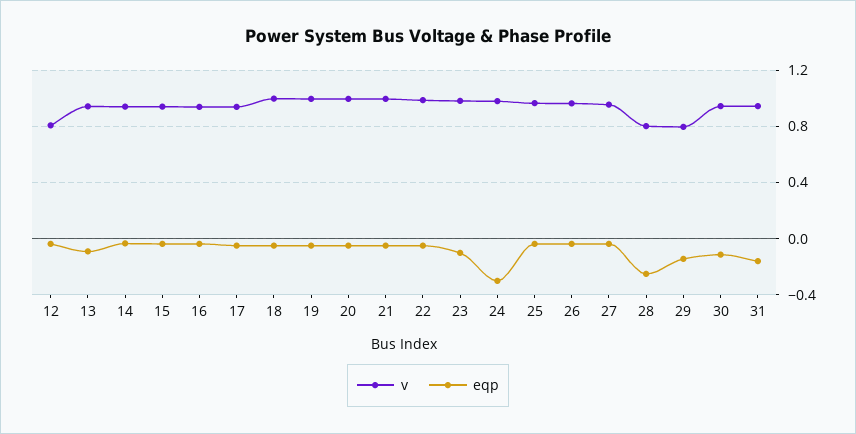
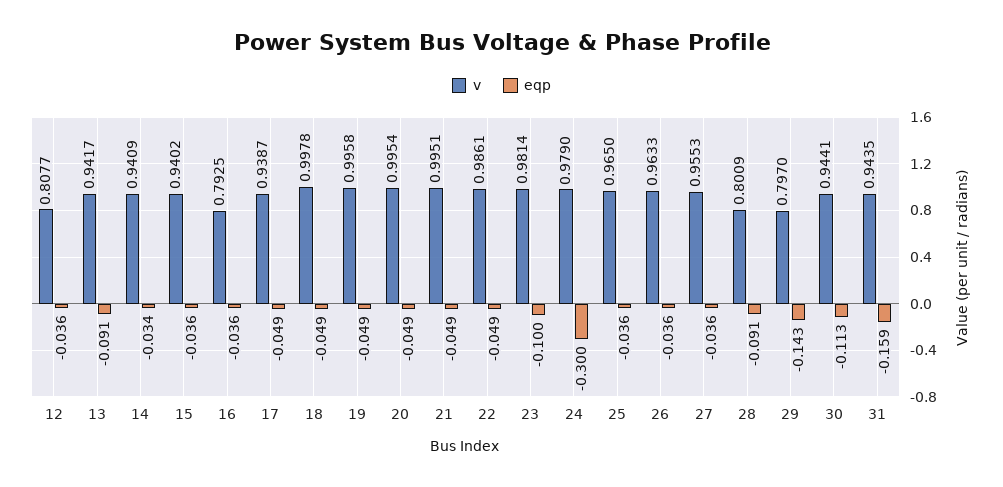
v, 16: 0.95 -> 0.7925
eqp, 28: -0.25 -> -0.091

